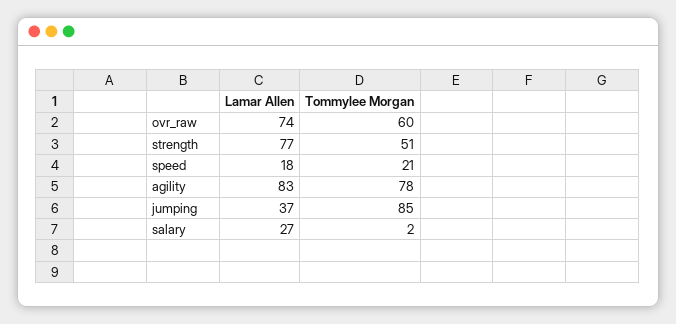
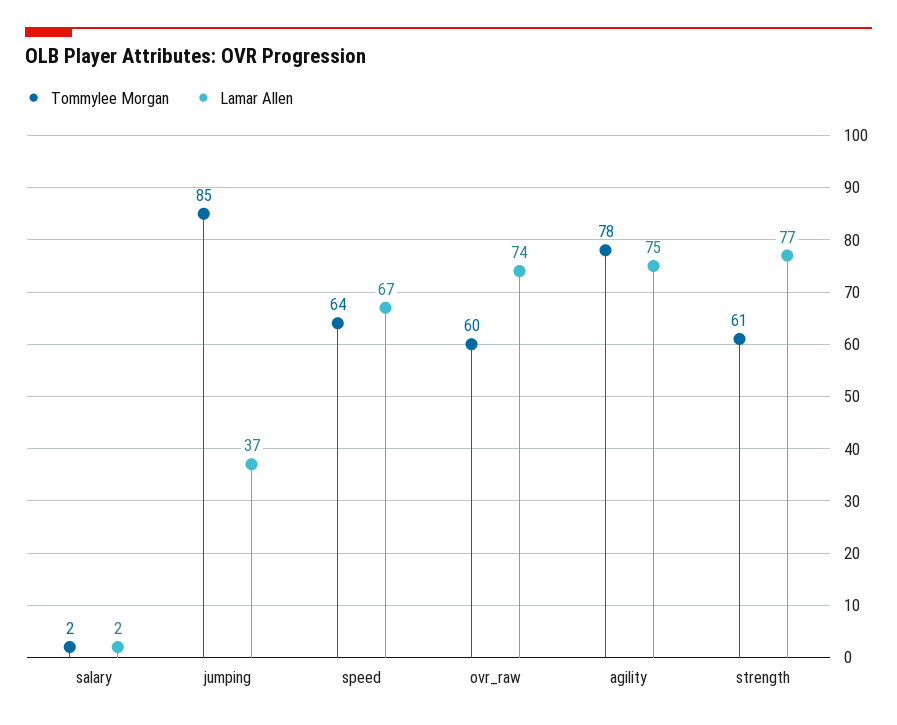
Tommylee Morgan, strength: 51 -> 61
Lamar Allen, speed: 18 -> 67
Tommylee Morgan, speed: 21 -> 64
Lamar Allen, agility: 83 -> 75
Lamar Allen, salary: 27 -> 2

